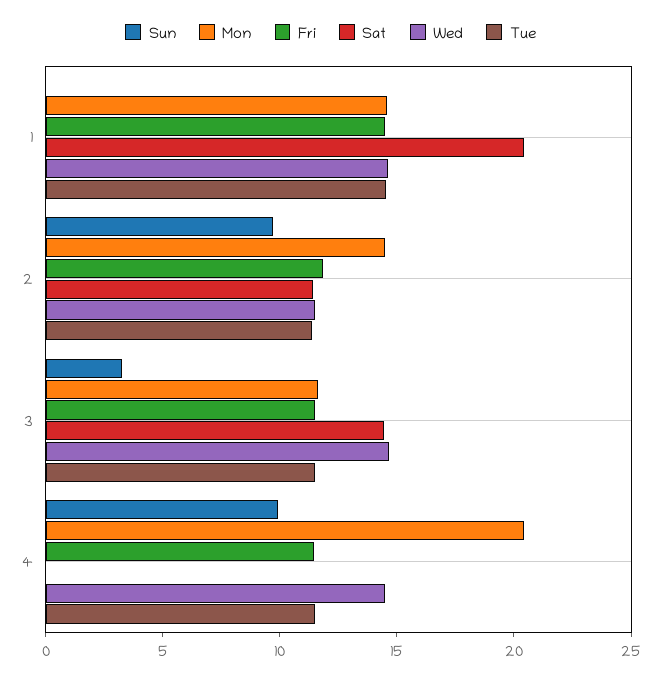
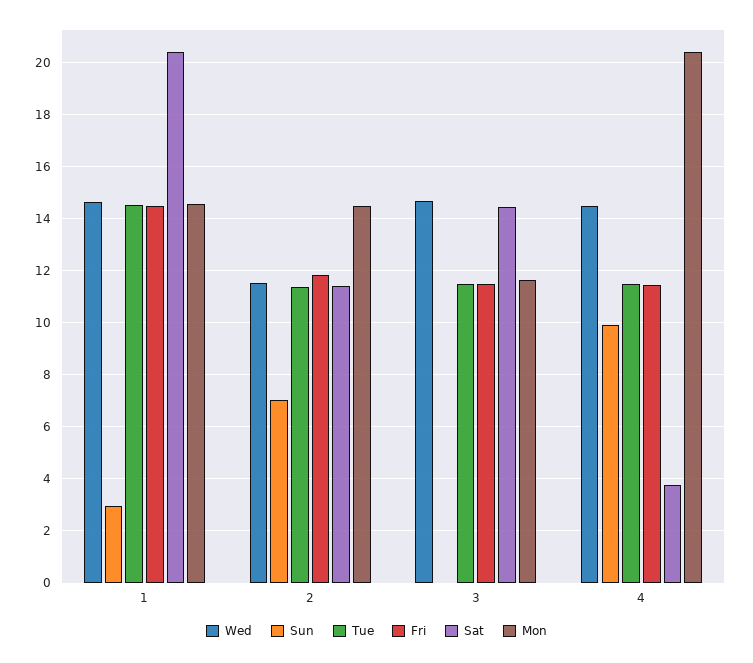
Sun, 1: 0 -> 3
Sun, 2: 10 -> 7
Sun, 3: 3 -> 0
Sat, 4: 0 -> 3.75

